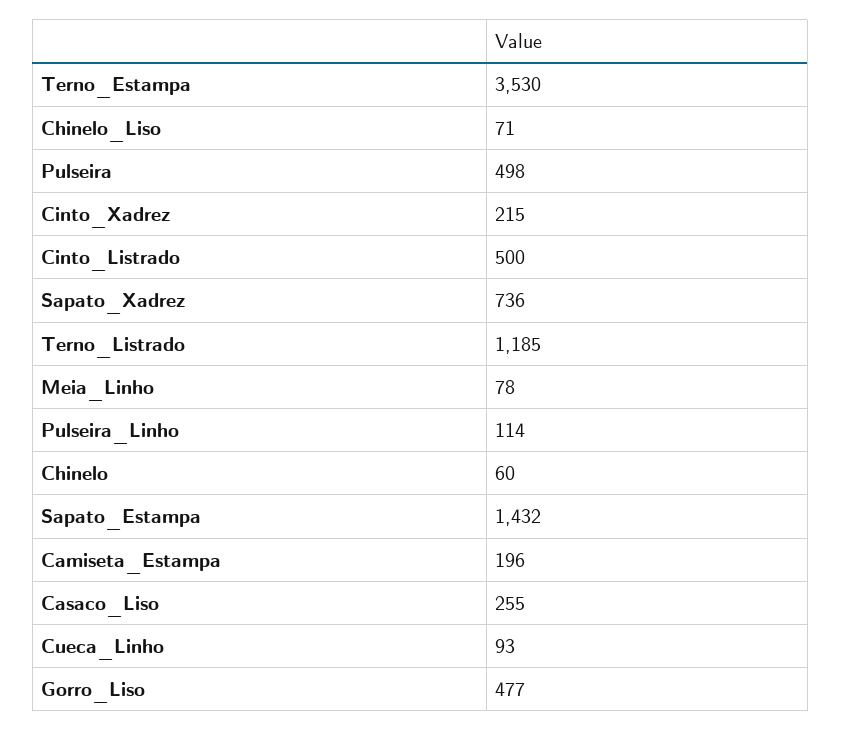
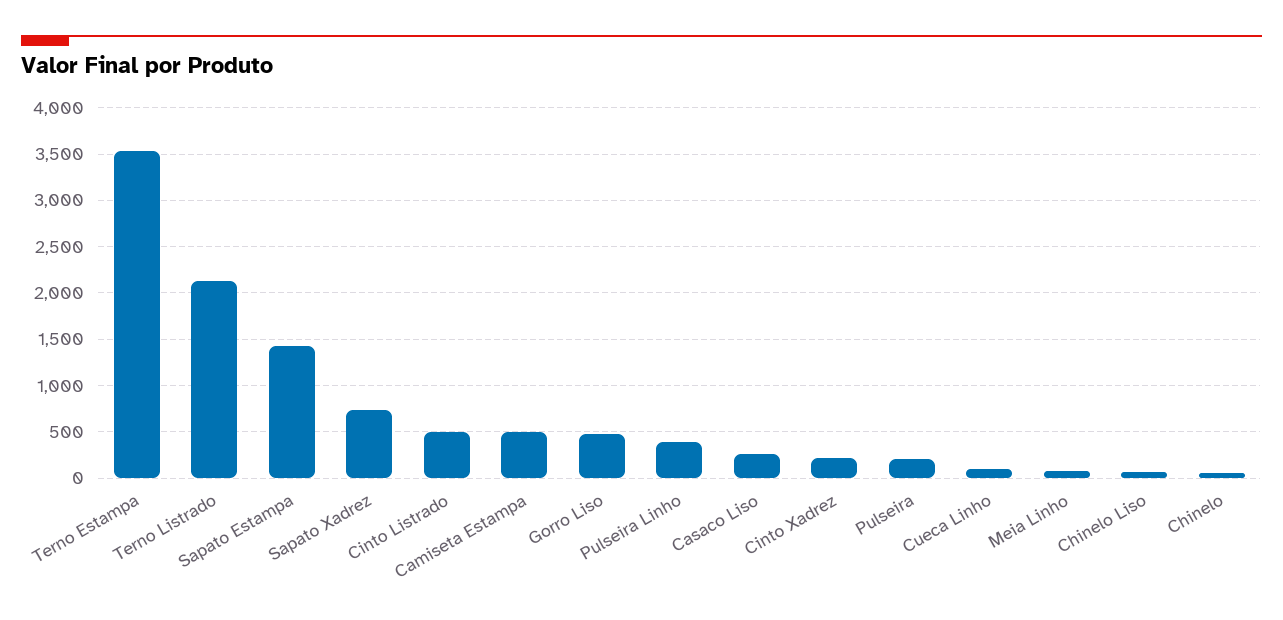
Pulseira: 498 -> 200
Terno_Listrado: 1185 -> 2100
Pulseira_Linho: 114 -> 400
Camiseta_Estampa: 196 -> 500

